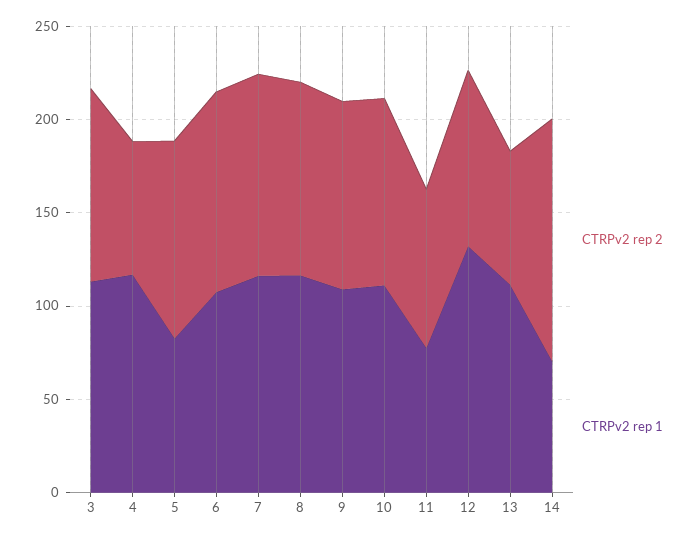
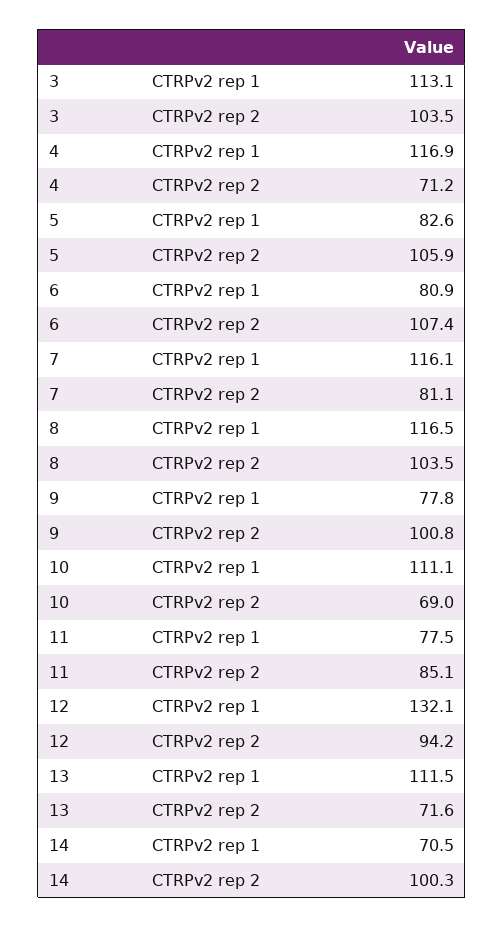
CTRPv2 rep 1, 6: 110 -> 80.9
CTRPv2 rep 2, 7: 110 -> 81.1
CTRPv2 rep 1, 9: 110 -> 77.8
CTRPv2 rep 2, 10: 100 -> 69
CTRPv2 rep 2, 14: 130 -> 100.3

